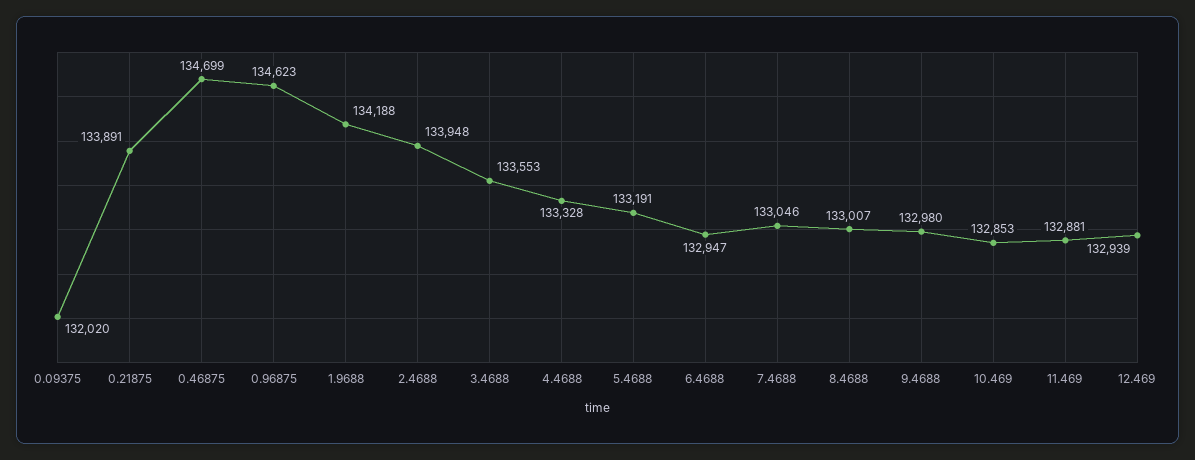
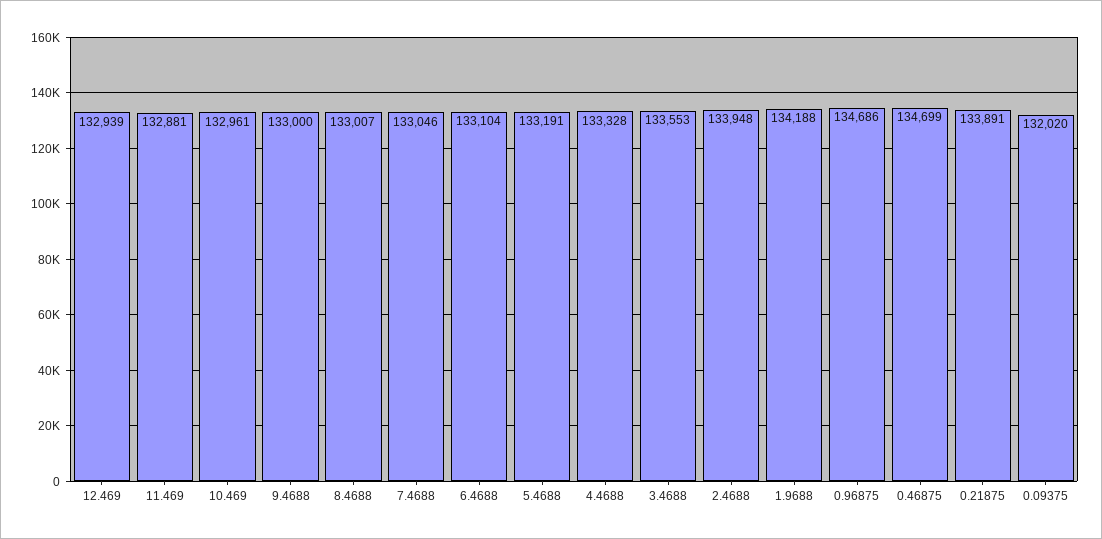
0.96875: 134623 -> 134686
6.4688: 132947 -> 133104
9.4688: 132980 -> 133000
10.469: 132853 -> 132961

